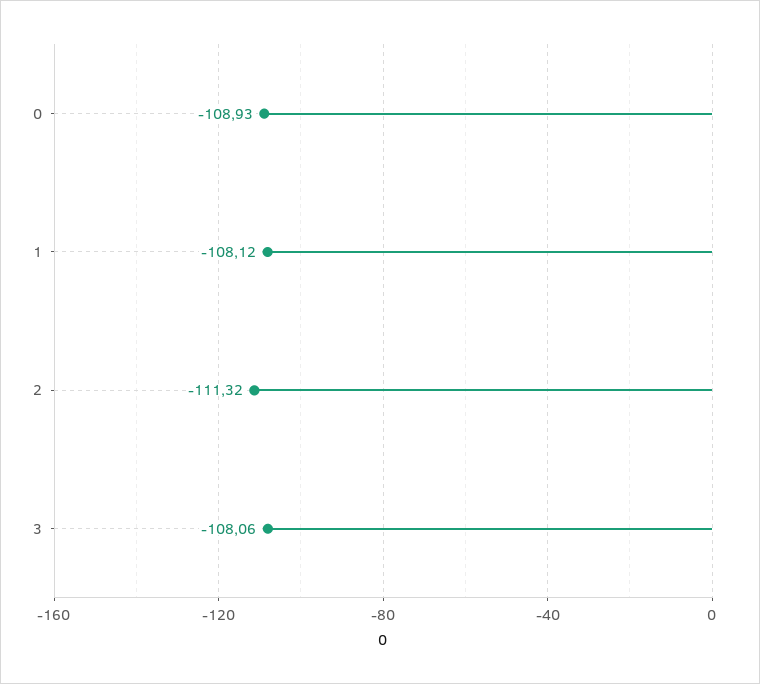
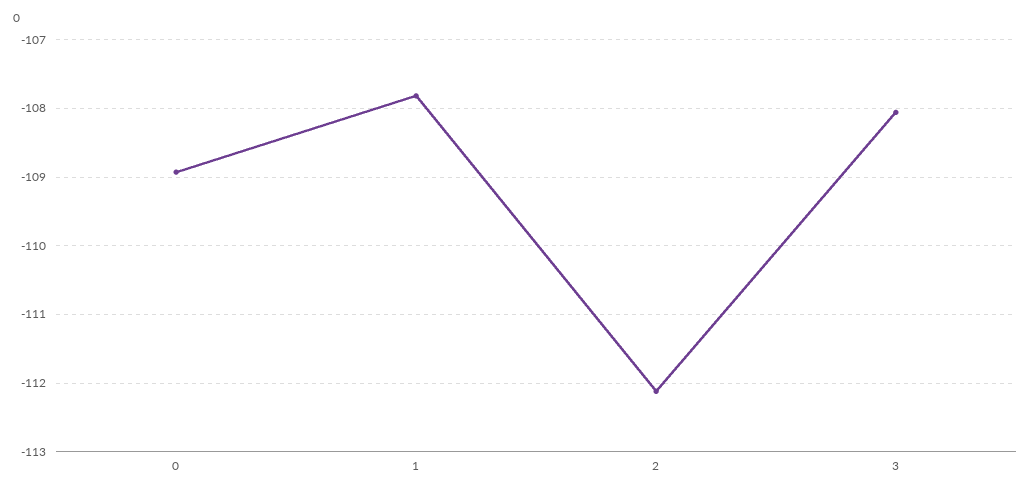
1: -108.12 -> -107.8
2: -111.32 -> -112.1

